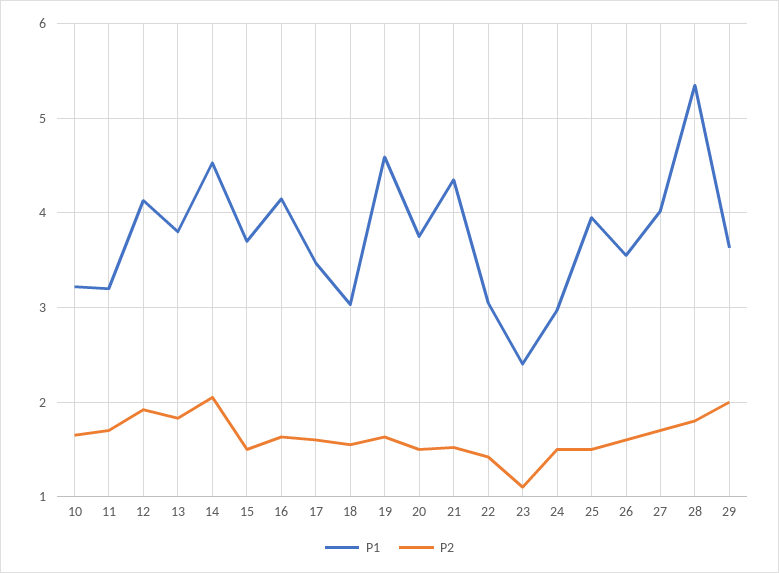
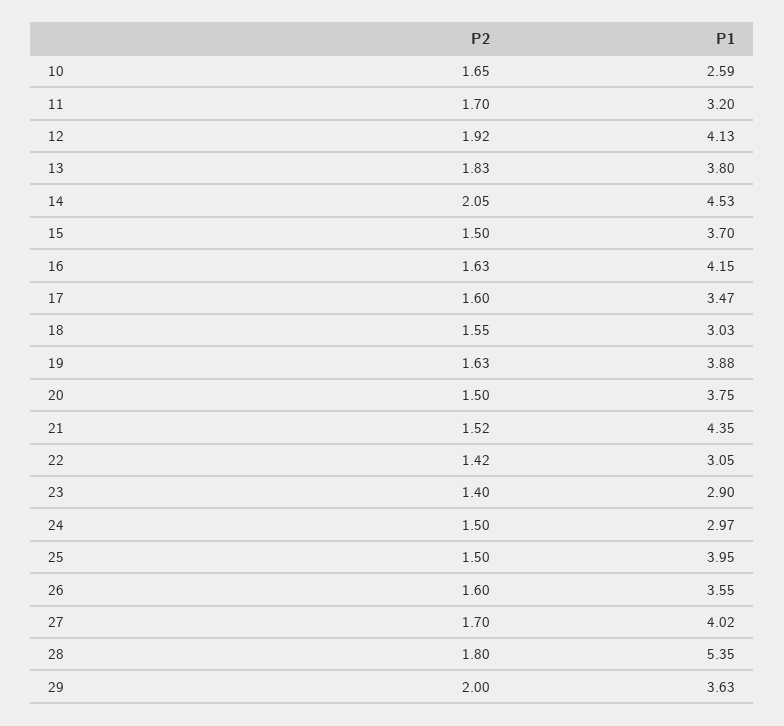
P1, 10: 3.2 -> 2.59
P1, 19: 4.6 -> 3.88
P1, 23: 2.4 -> 2.9
P2, 23: 1.1 -> 1.4

